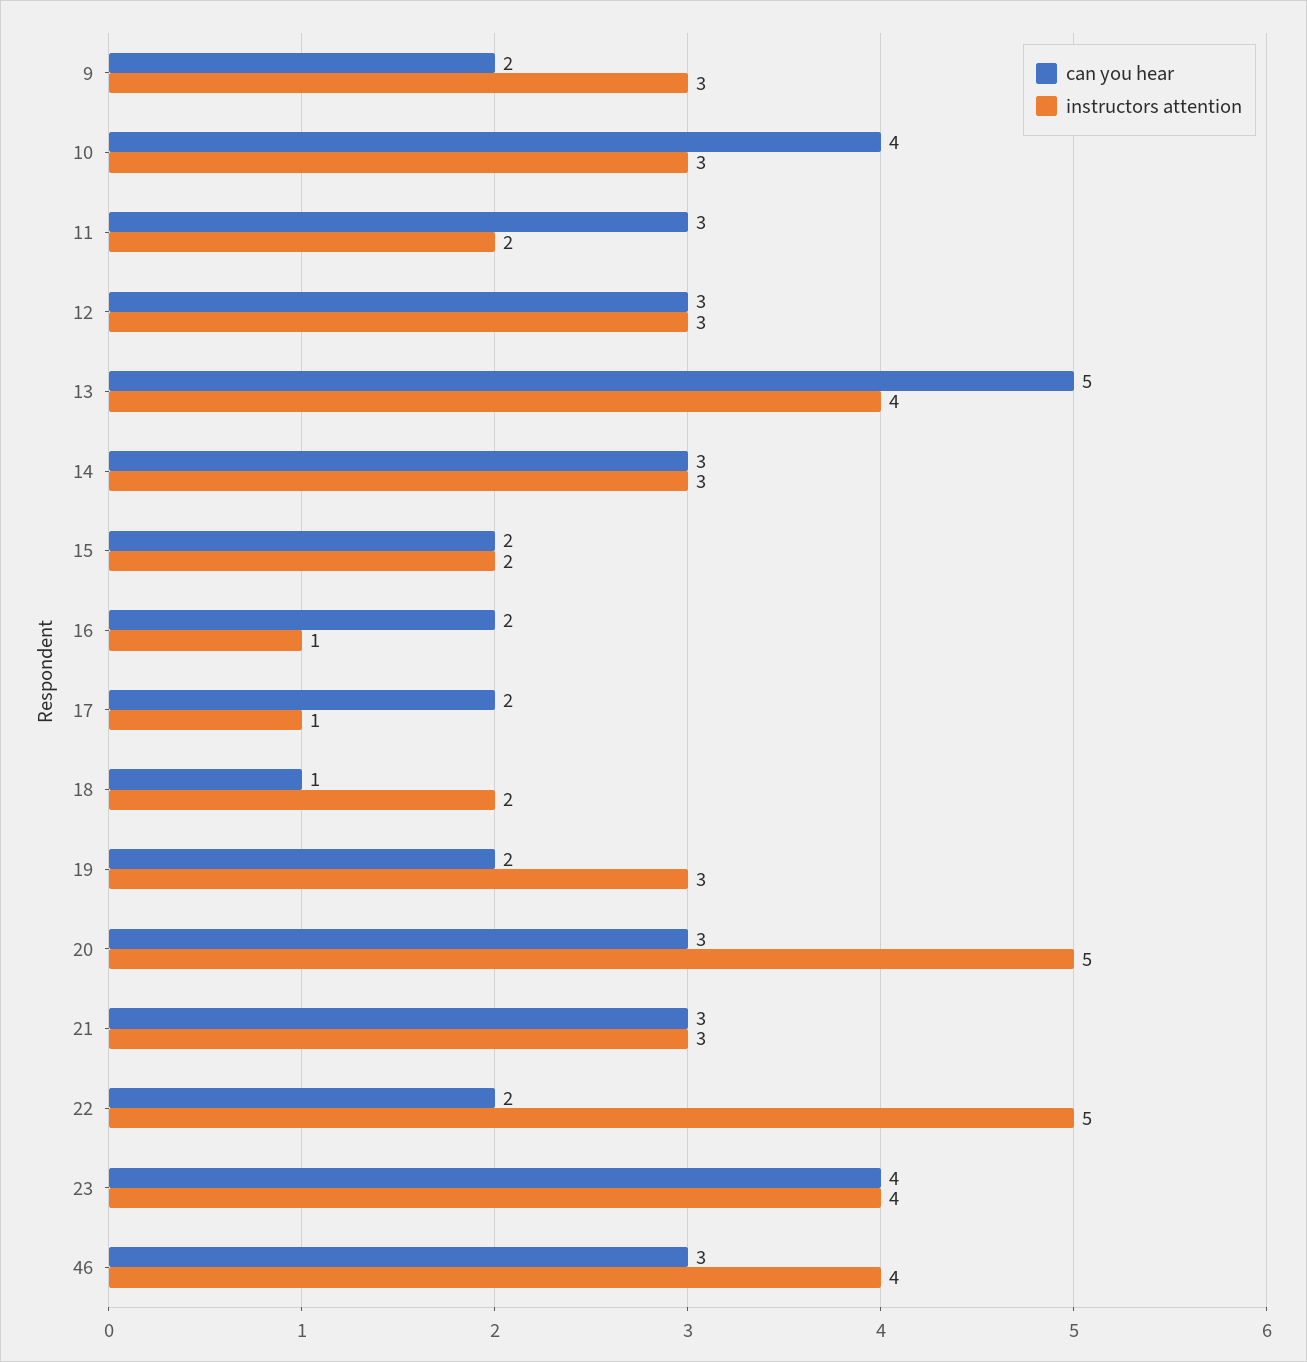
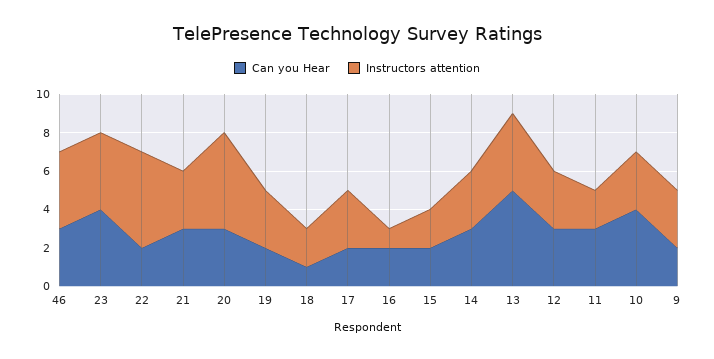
instructors attention, 17: 1 -> 3

